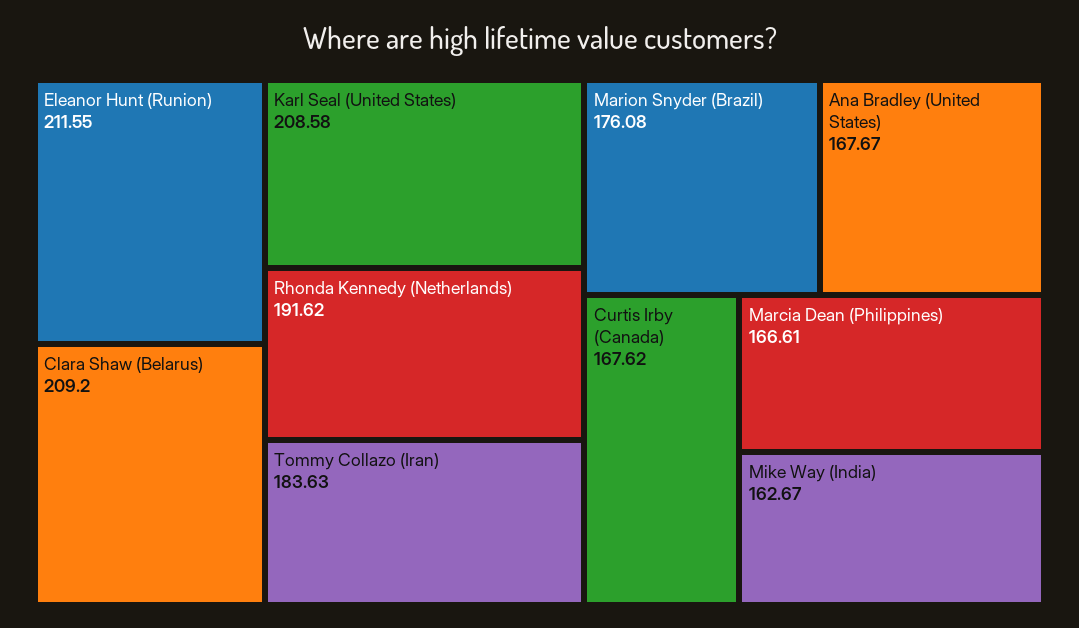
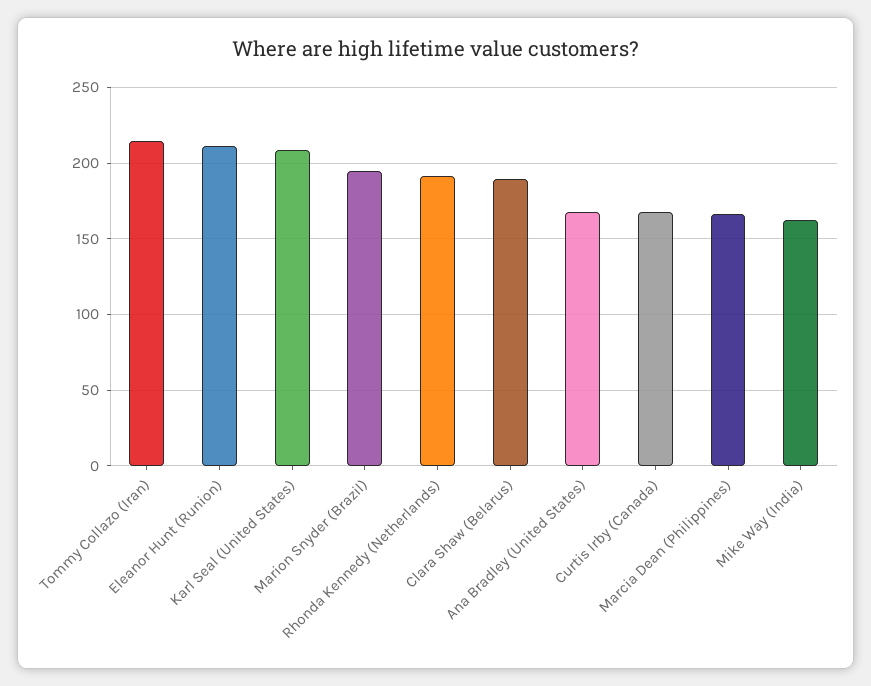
Clara Shaw (Belarus): 209.2 -> 190
Tommy Collazo (Iran): 183.63 -> 215
Marion Snyder (Brazil): 176.08 -> 195

